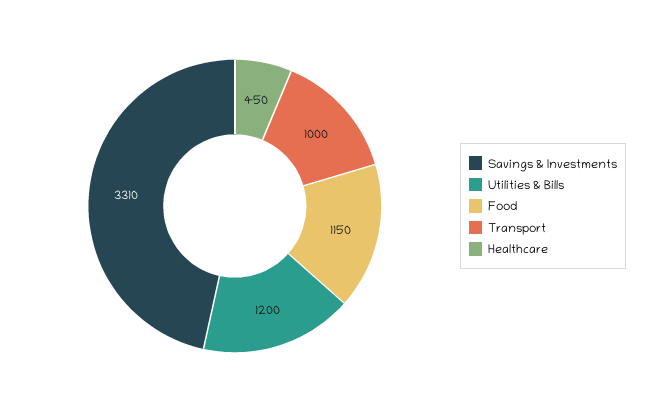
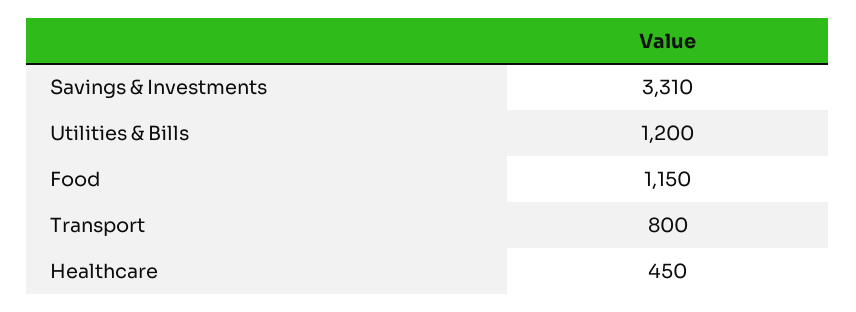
Transport: 1000 -> 800

